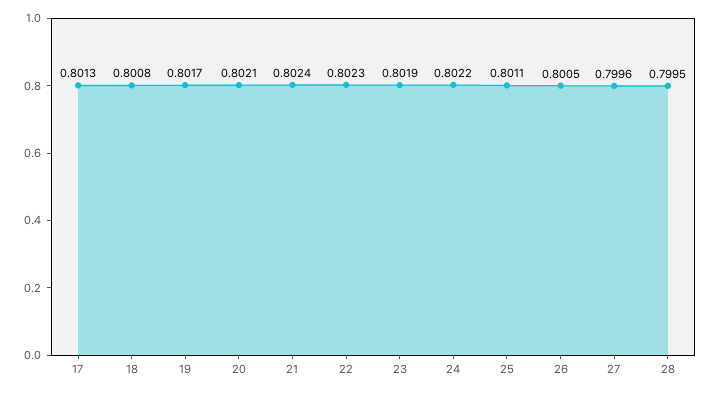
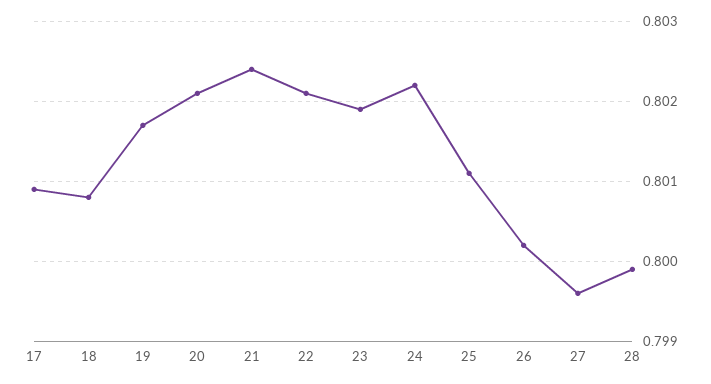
17: 0.8013 -> 0.8009
22: 0.8023 -> 0.8021
26: 0.8005 -> 0.8002
28: 0.7995 -> 0.7999

